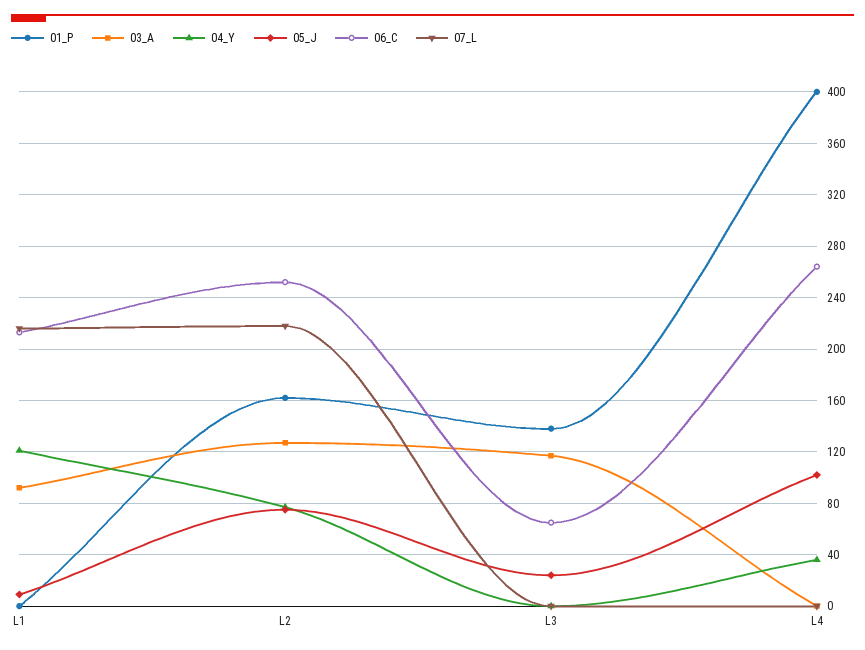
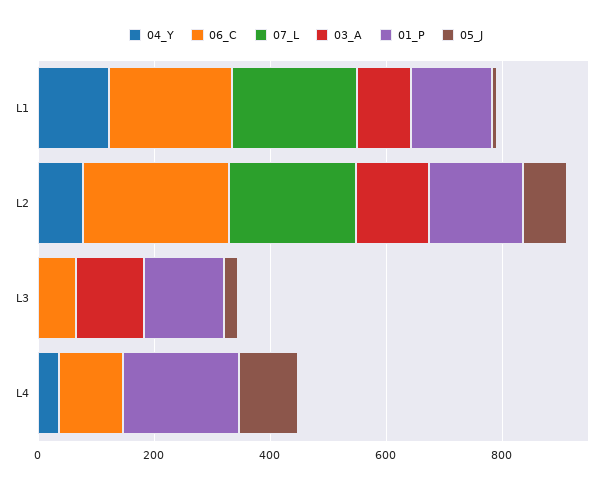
01_P, L1: 0 -> 150
01_P, L4: 400 -> 200
06_C, L4: 265 -> 100

